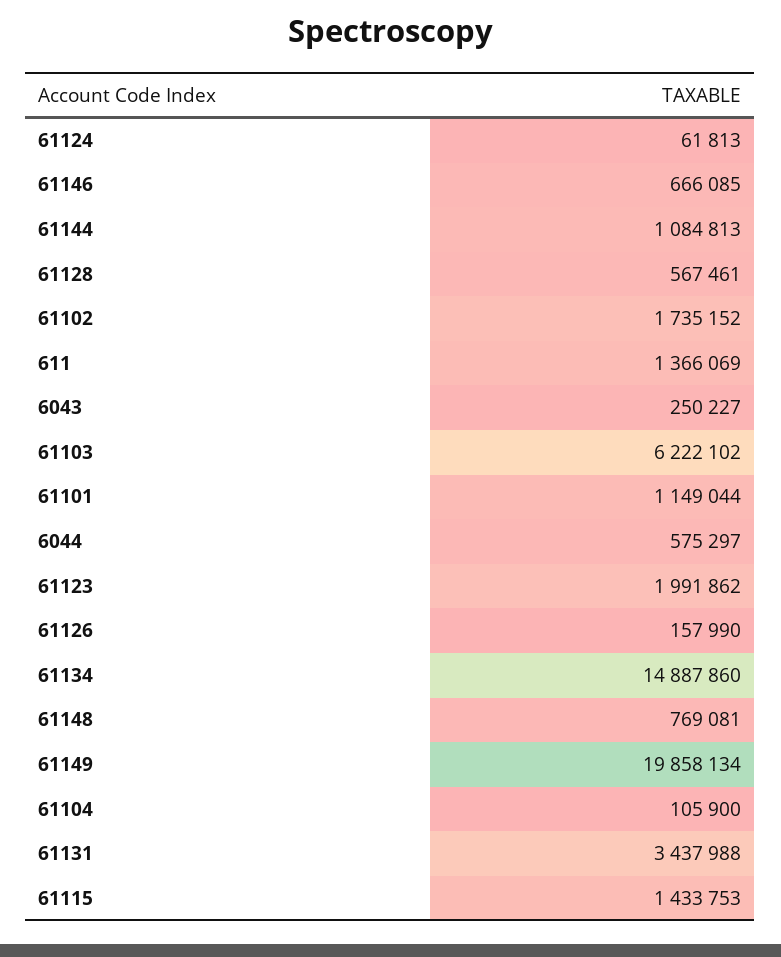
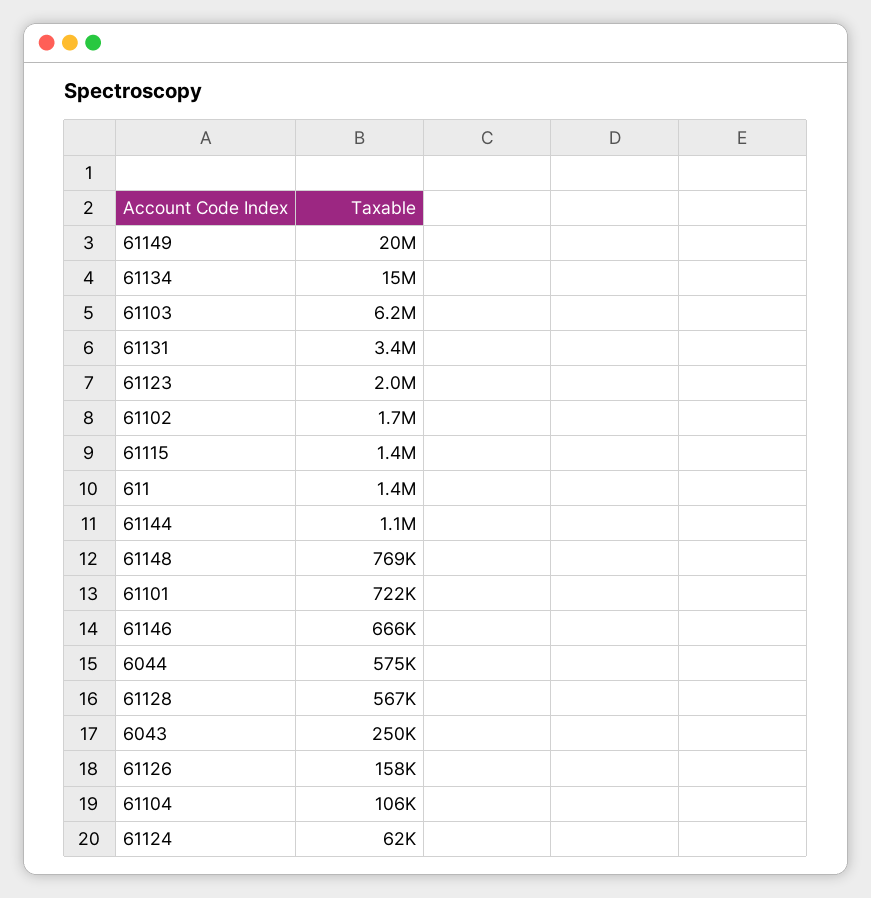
61101: 1149044 -> 722000

